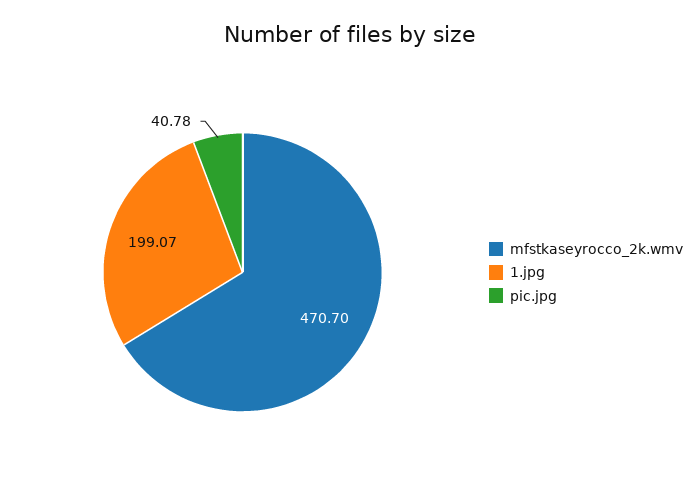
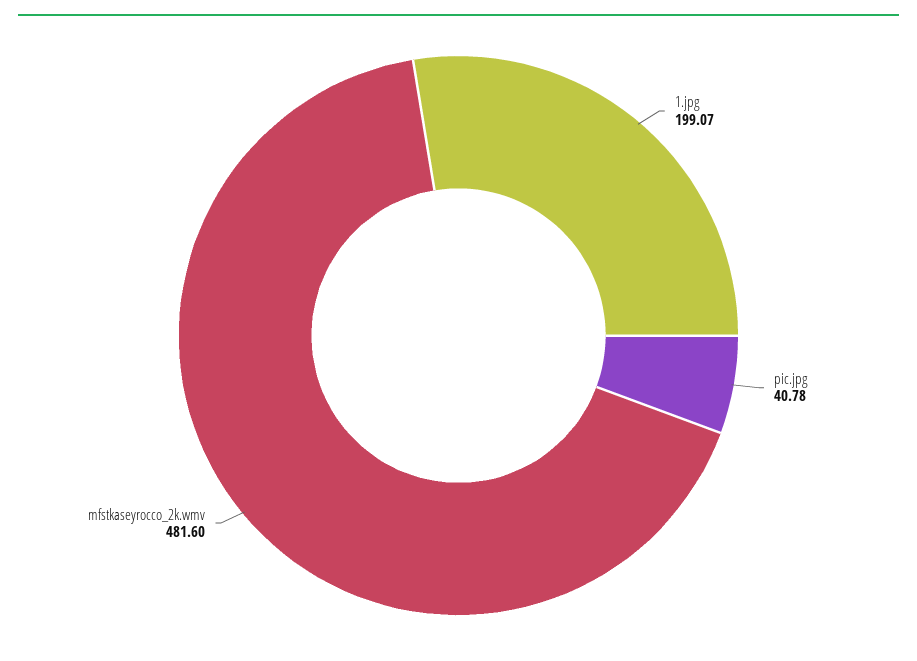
mfstkaseyrocco_2k.wmv: 470.7 -> 481.6

